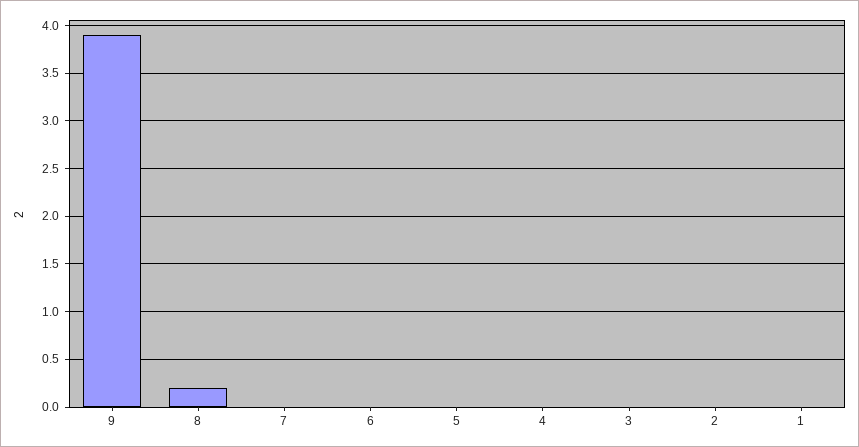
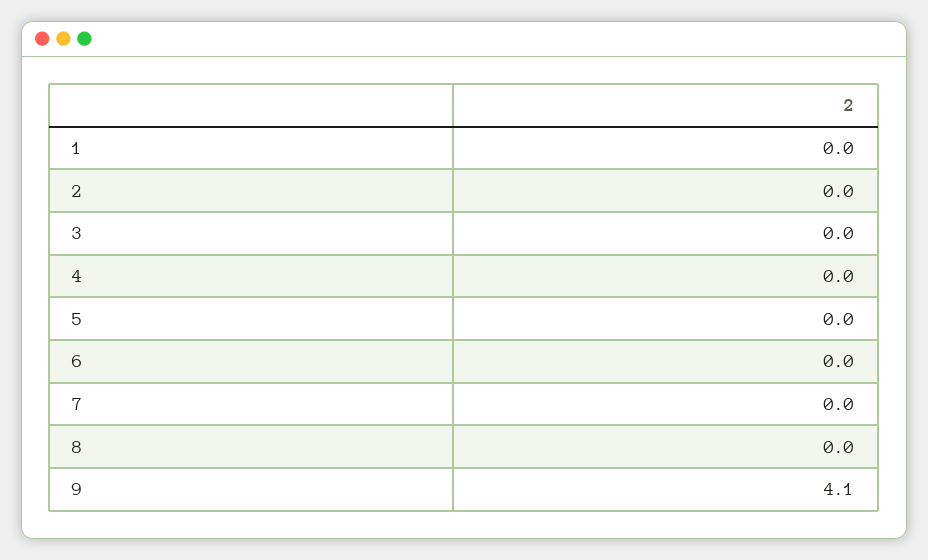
9: 3.9 -> 4.1
8: 0.2 -> 0

